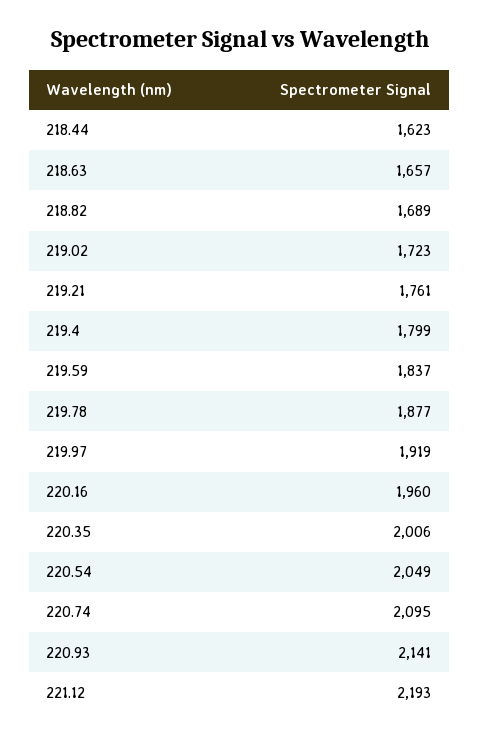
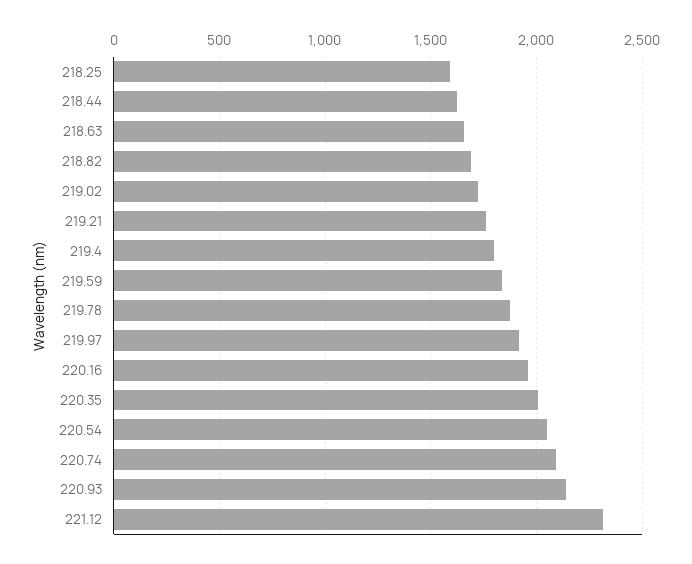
221.12: 2193 -> 2300
218.25: none -> 1600

